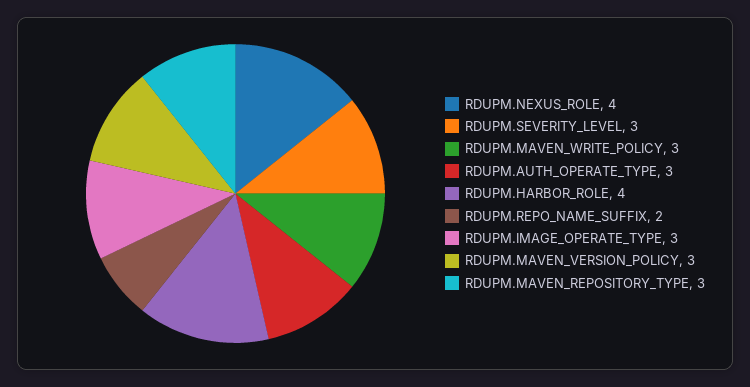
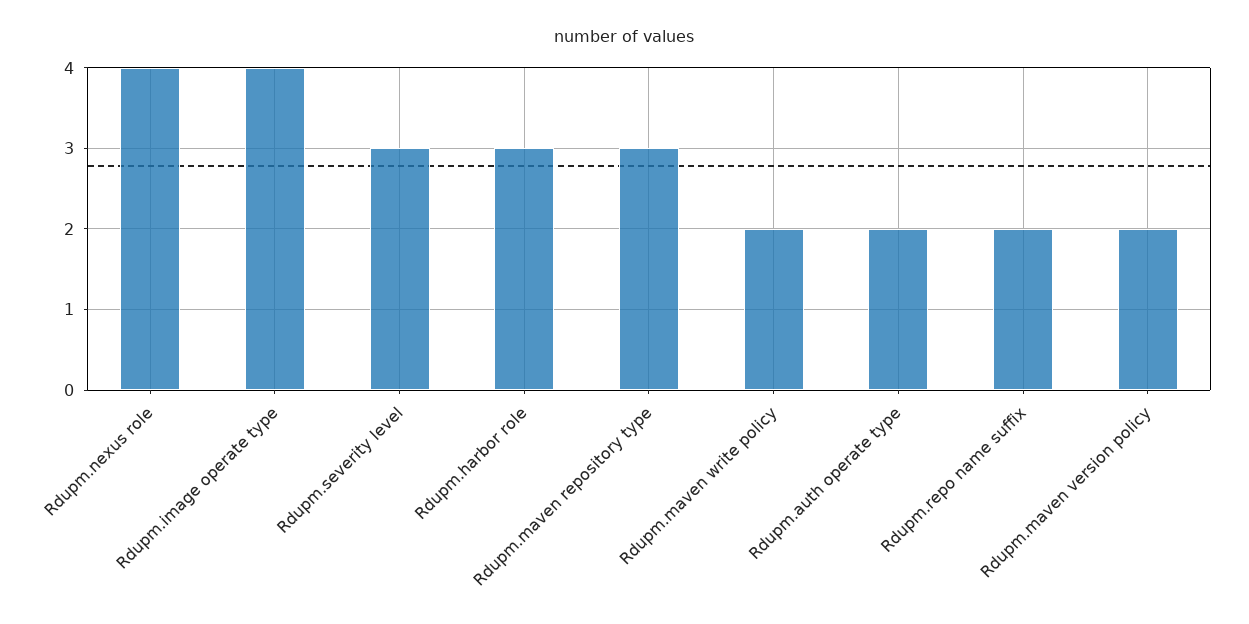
RDUPM.MAVEN_WRITE_POLICY: 3 -> 2
RDUPM.AUTH_OPERATE_TYPE: 3 -> 2
RDUPM.HARBOR_ROLE: 4 -> 3
RDUPM.IMAGE_OPERATE_TYPE: 3 -> 4
RDUPM.MAVEN_VERSION_POLICY: 3 -> 2

